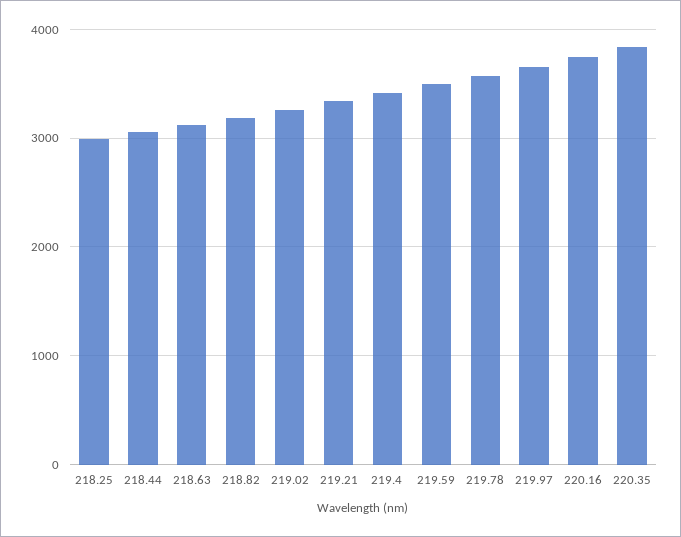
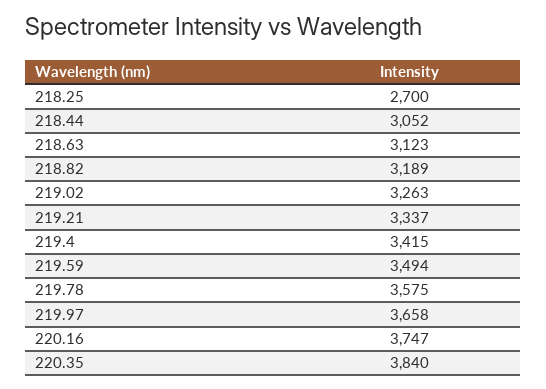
218.25: 3000 -> 2700

